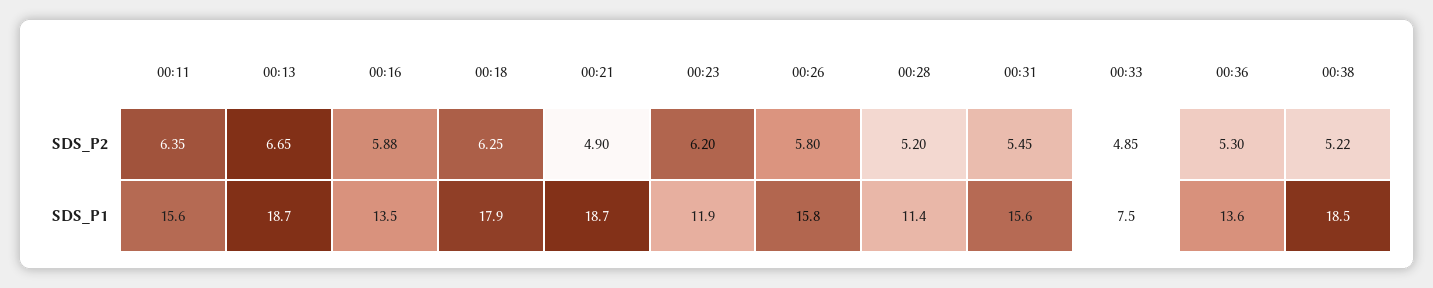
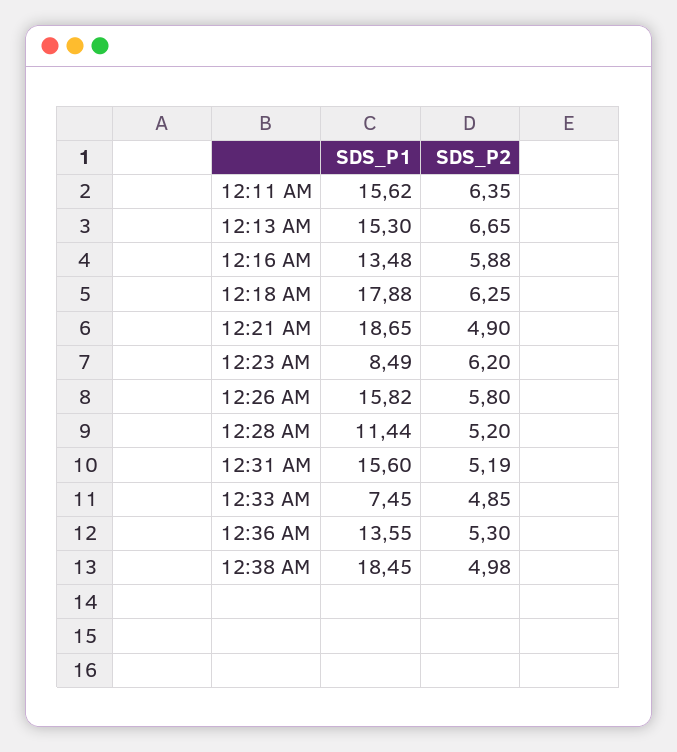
00:31, SDS_P2: 5.45 -> 5.19
00:38, SDS_P2: 5.22 -> 4.98
00:13, SDS_P1: 18.7 -> 15.3
00:23, SDS_P1: 11.9 -> 8.49

